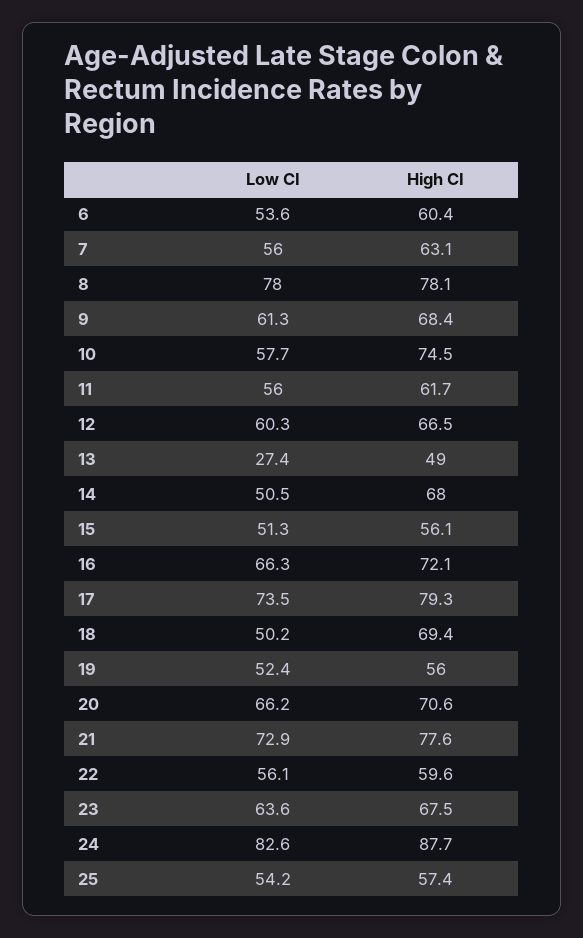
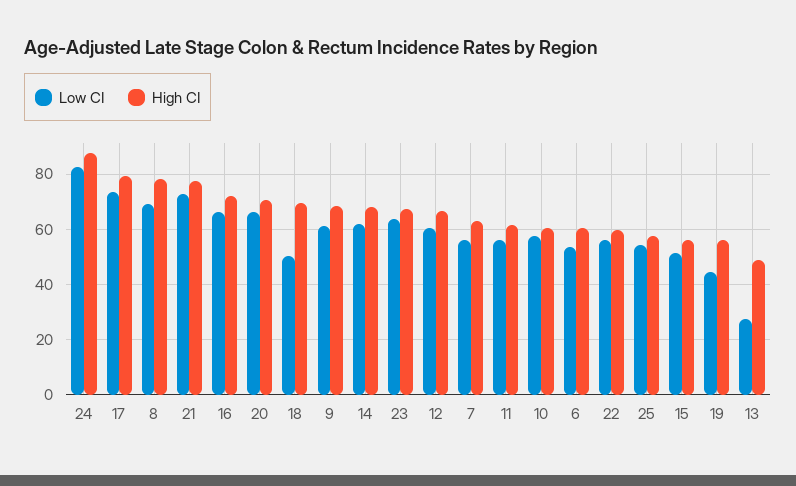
Low CI, 8: 78 -> 70
High CI, 10: 74.5 -> 60
Low CI, 14: 50.5 -> 62.5
Low CI, 19: 52.4 -> 45

